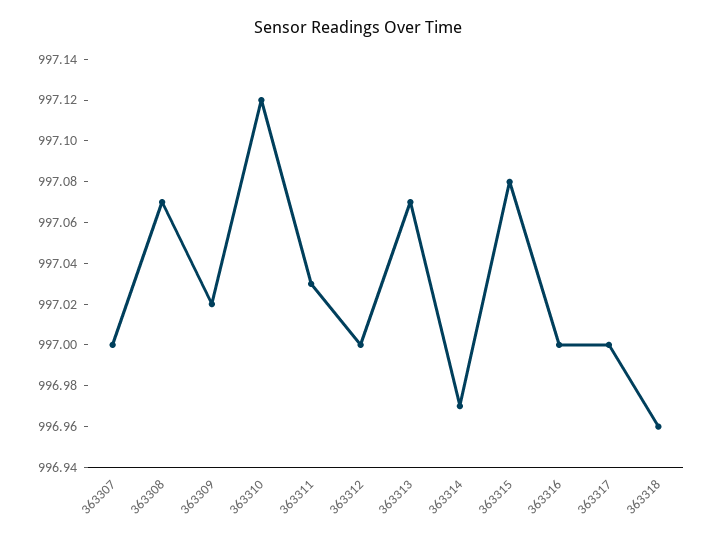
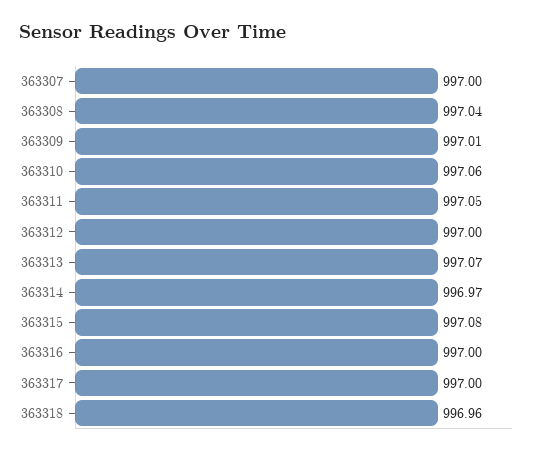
363308: 997.07 -> 997.04
363309: 997.02 -> 997.01
363310: 997.12 -> 997.06
363311: 997.03 -> 997.05

